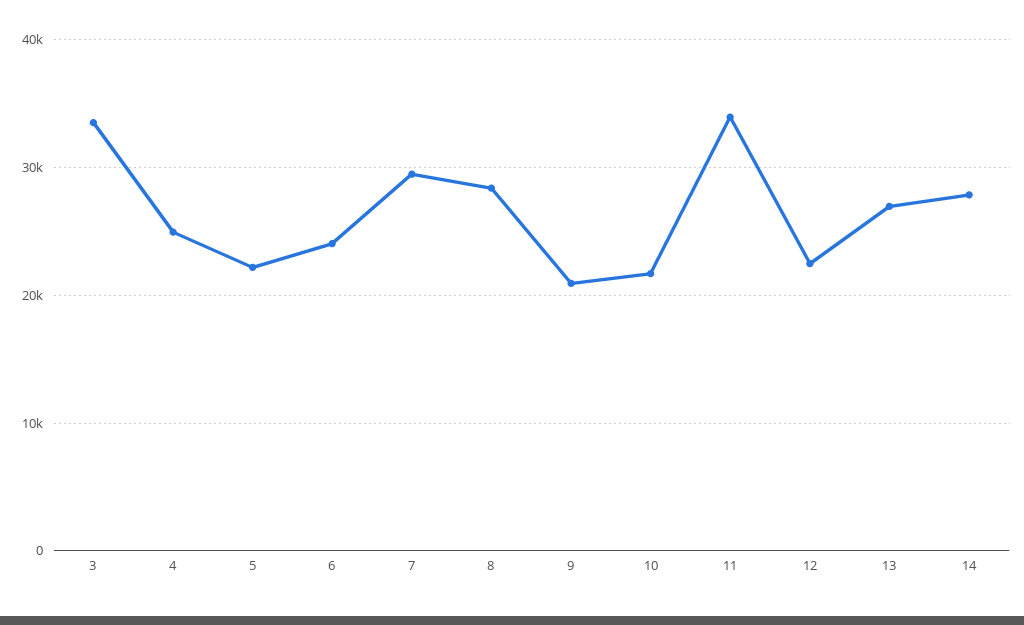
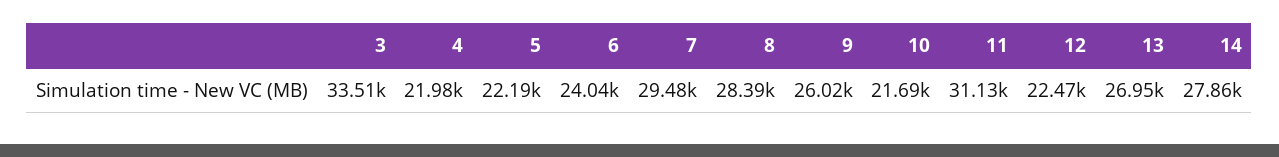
4: 25000 -> 21980
9: 21000 -> 26020
11: 34000 -> 31130

